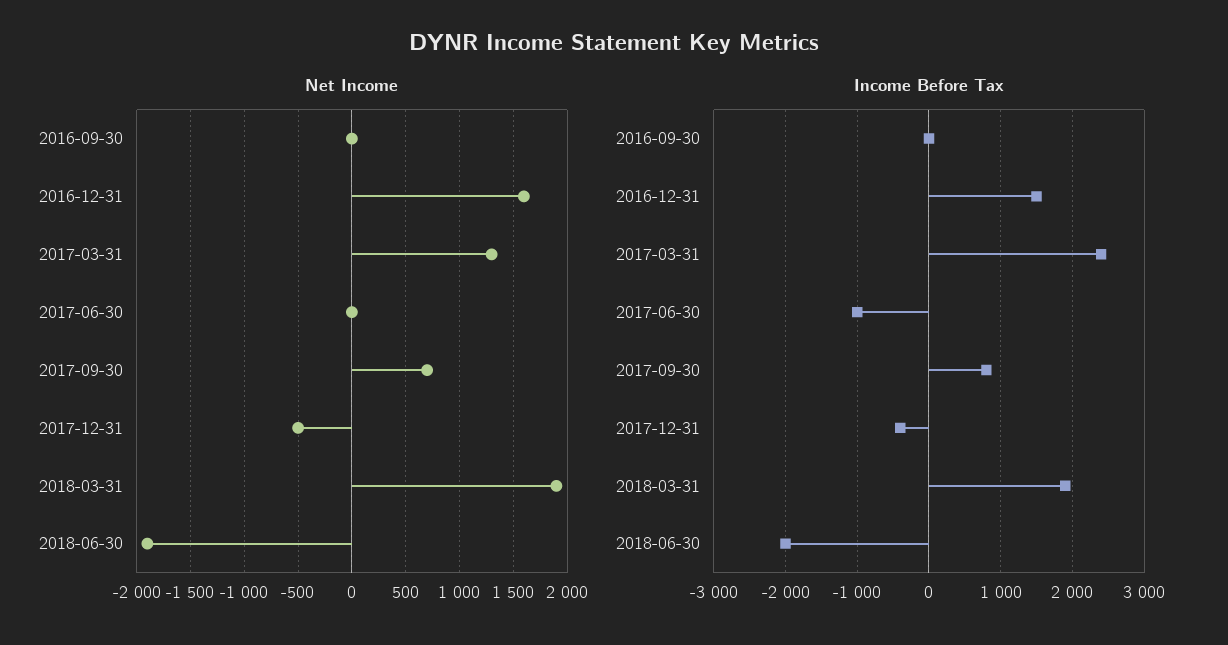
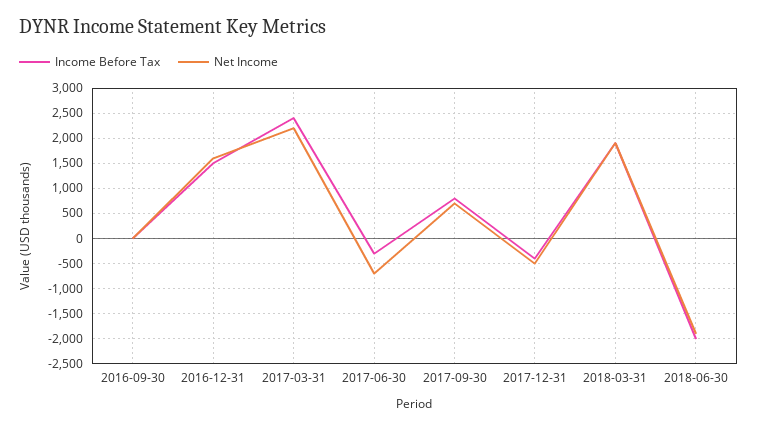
Net Income, 2017-03-31: 1300 -> 2250
Net Income, 2017-06-30: 0 -> -750
Income Before Tax, 2017-06-30: -1000 -> -250

